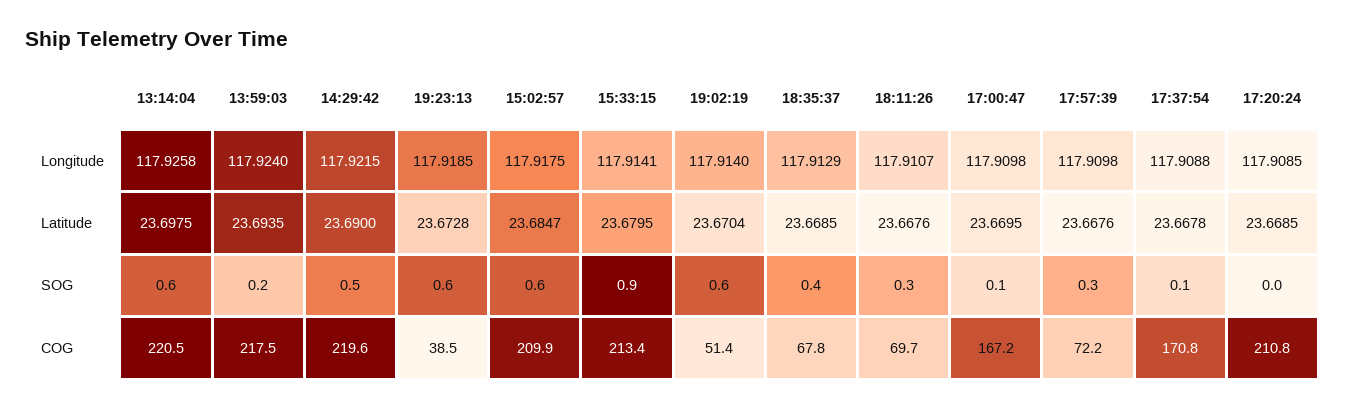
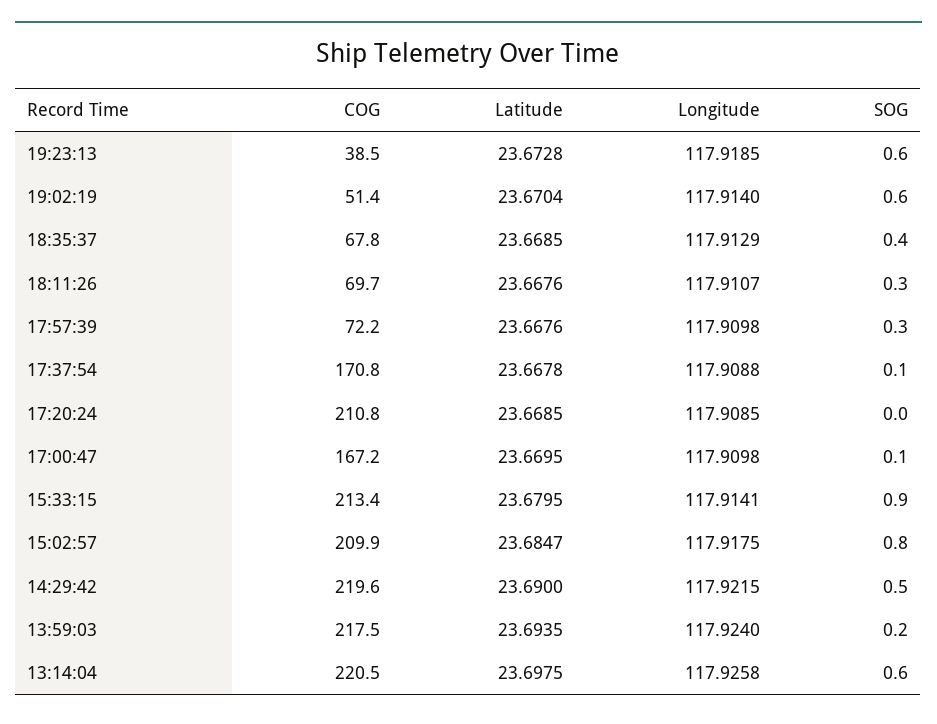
15:02:57, SOG: 0.6 -> 0.8

